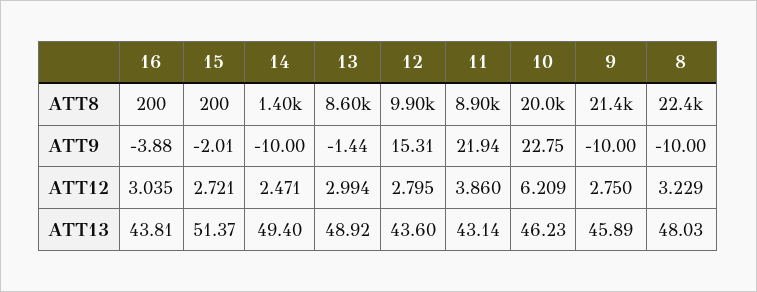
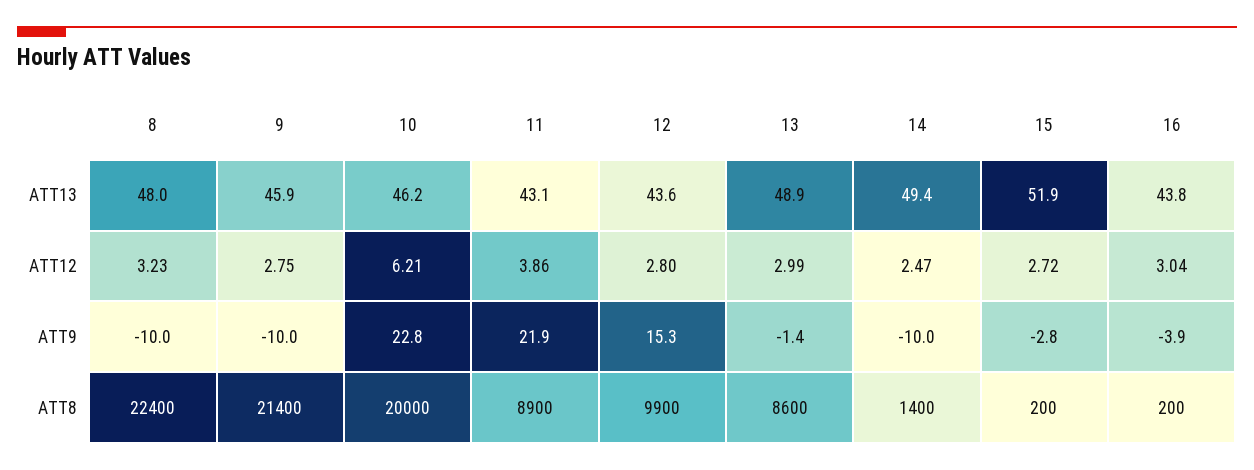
15, ATT9: -2.01 -> -2.8
15, ATT13: 51.37 -> 51.9

